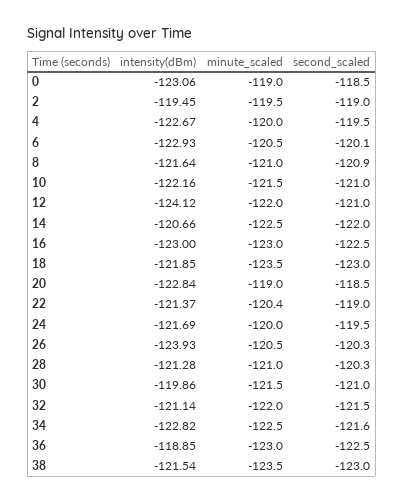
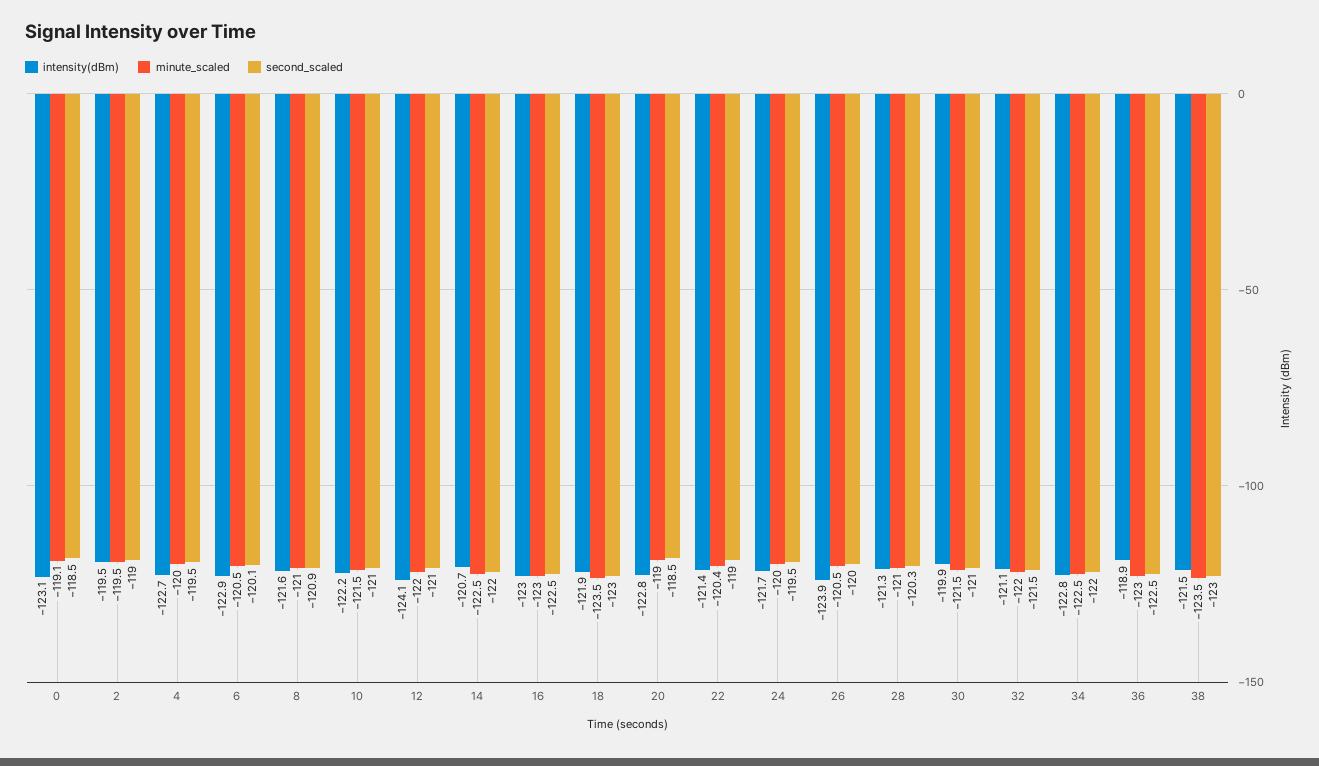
minute_scaled, 0: -119 -> -119.1
second_scaled, 26: -120.3 -> -120
second_scaled, 34: -121.6 -> -122

